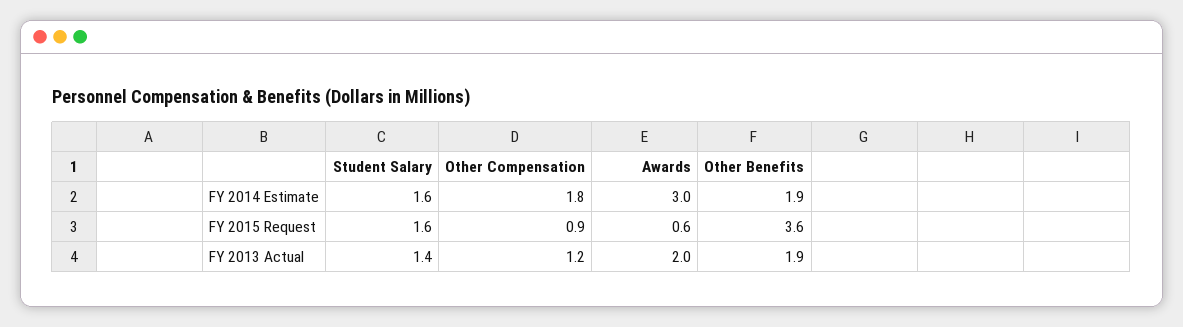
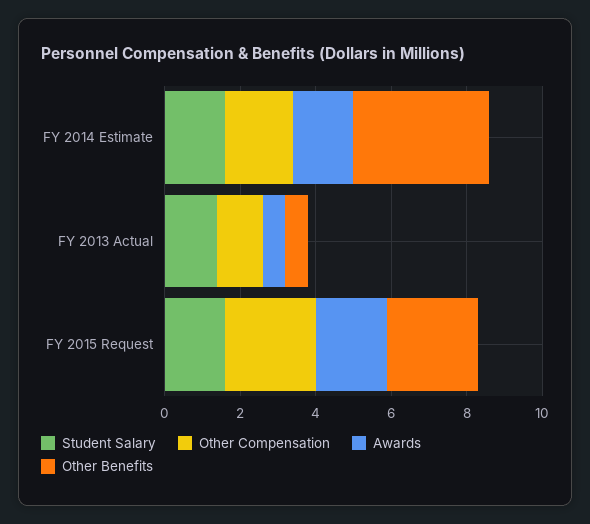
Awards, FY 2014 Estimate: 3 -> 1.5
Other Benefits, FY 2014 Estimate: 1.9 -> 3.5
Other Compensation, FY 2015 Request: 0.9 -> 2.5
Awards, FY 2015 Request: 0.6 -> 2
Other Benefits, FY 2015 Request: 3.6 -> 2.5
Awards, FY 2013 Actual: 2 -> 0.5
Other Benefits, FY 2013 Actual: 1.9 -> 0.5

